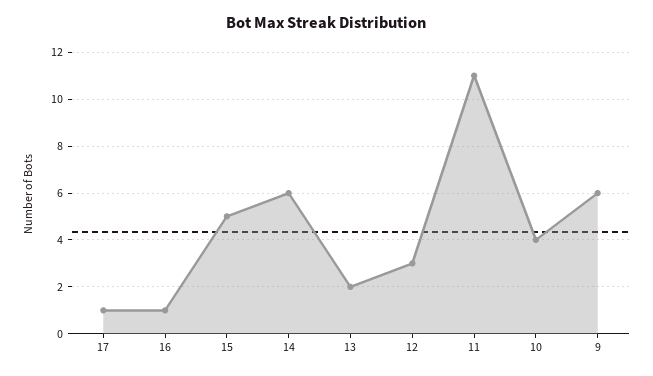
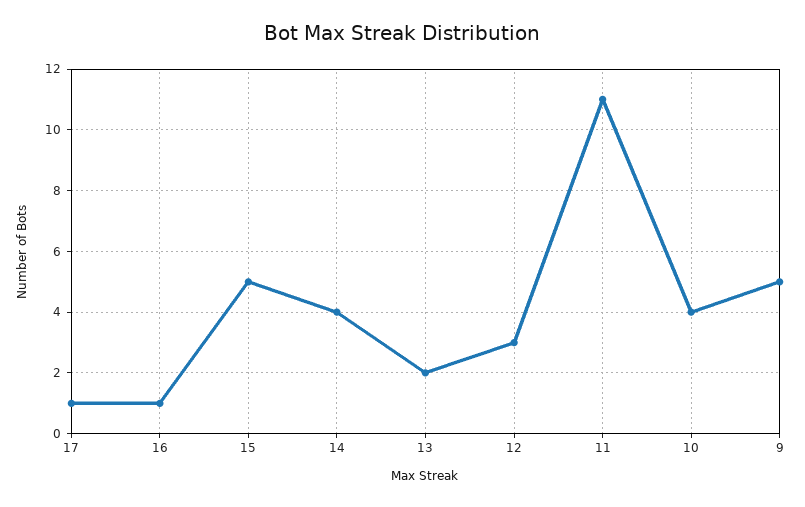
14: 6 -> 4
9: 6 -> 5

